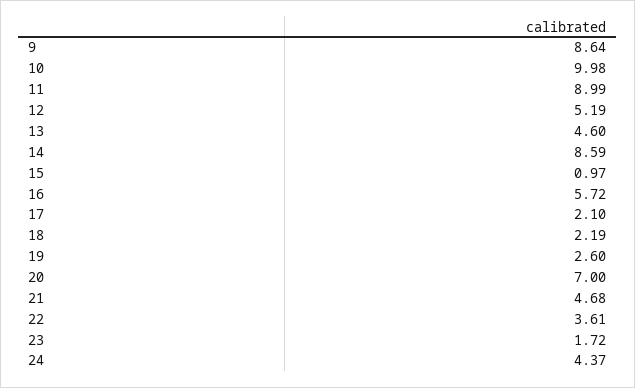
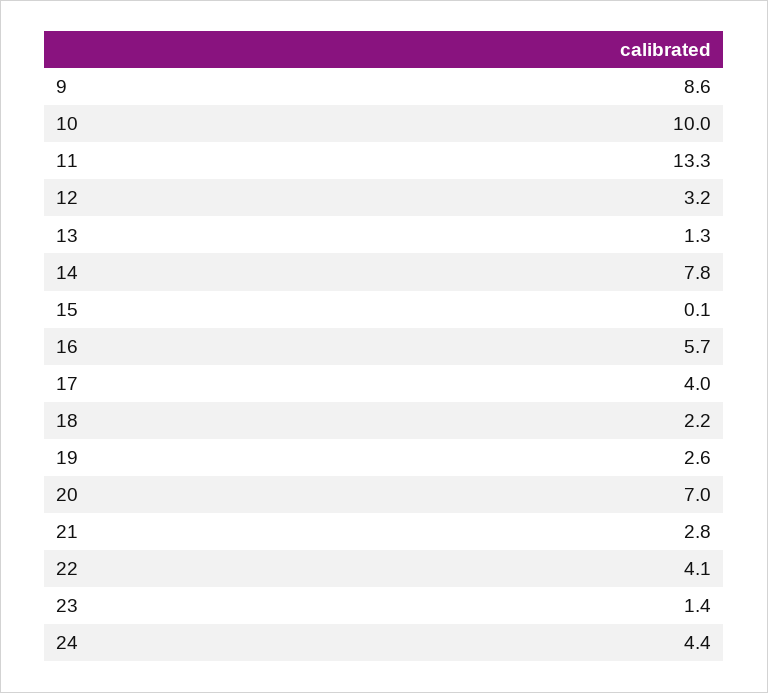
11: 8.99 -> 13.3
12: 5.19 -> 3.2
13: 4.6 -> 1.3
14: 8.59 -> 7.8
15: 0.97 -> 0.1
17: 2.1 -> 4
21: 4.68 -> 2.8
22: 3.61 -> 4.1
23: 1.72 -> 1.4

